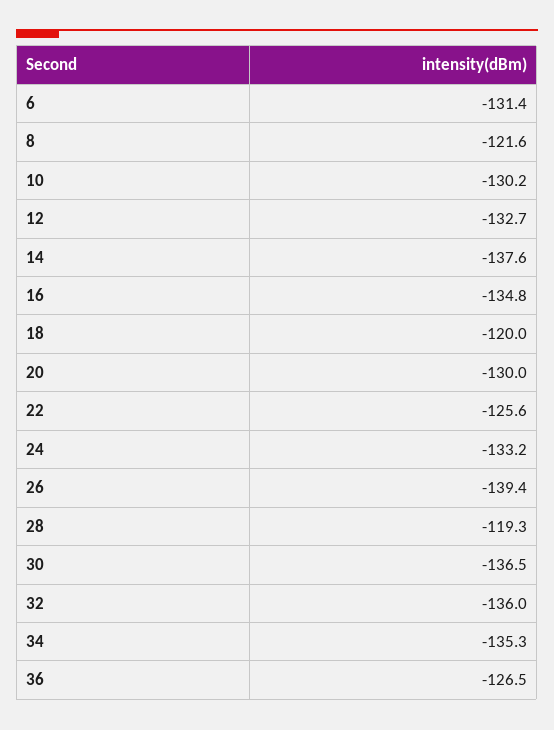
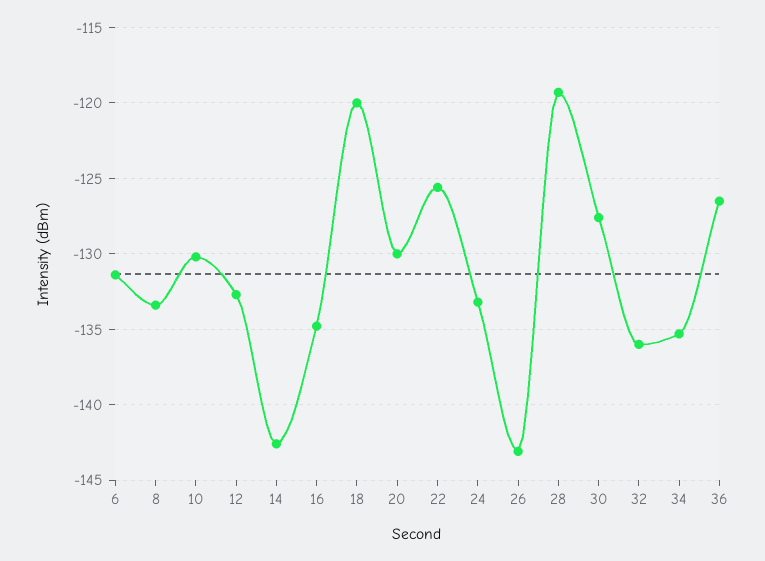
8: -121.6 -> -133.5
14: -137.6 -> -142.5
26: -139.4 -> -143
30: -136.5 -> -127.5

